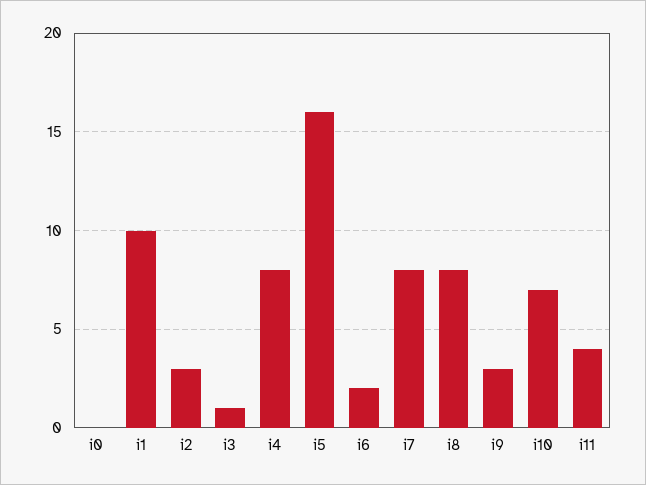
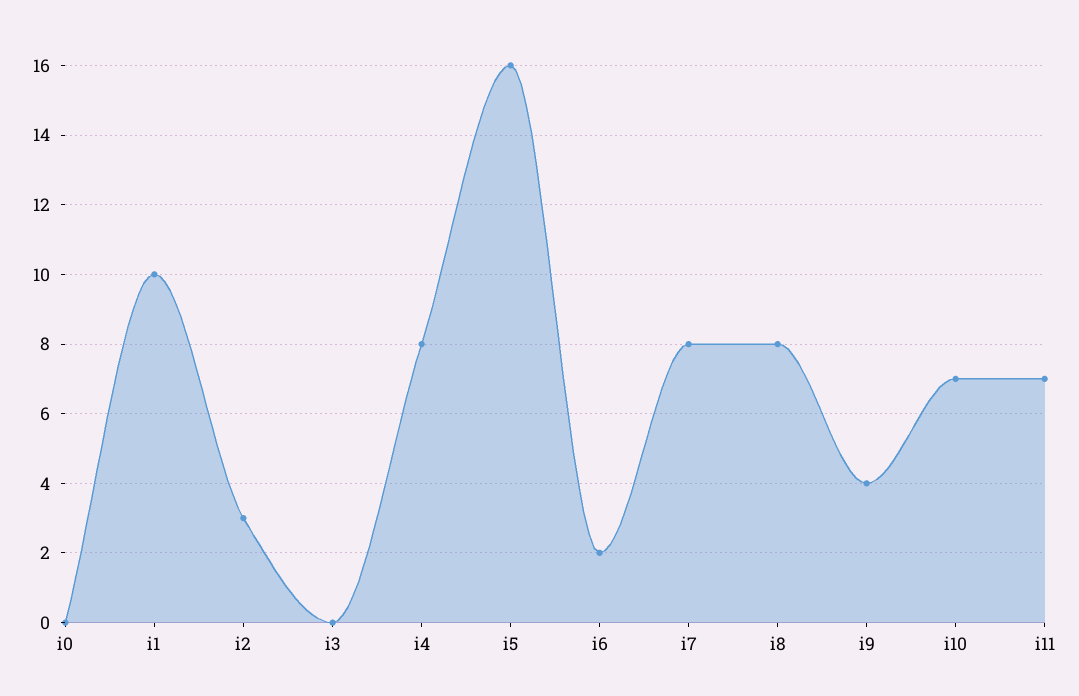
i3: 1 -> 0
i9: 3 -> 4
i11: 4 -> 7

